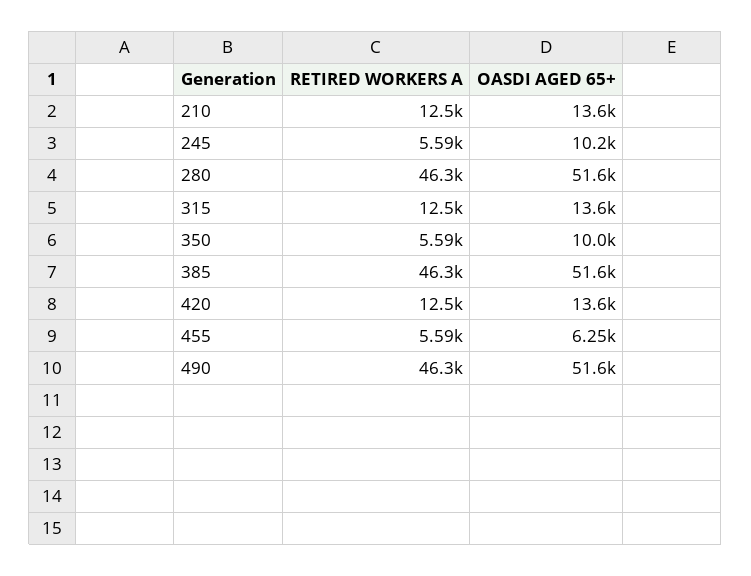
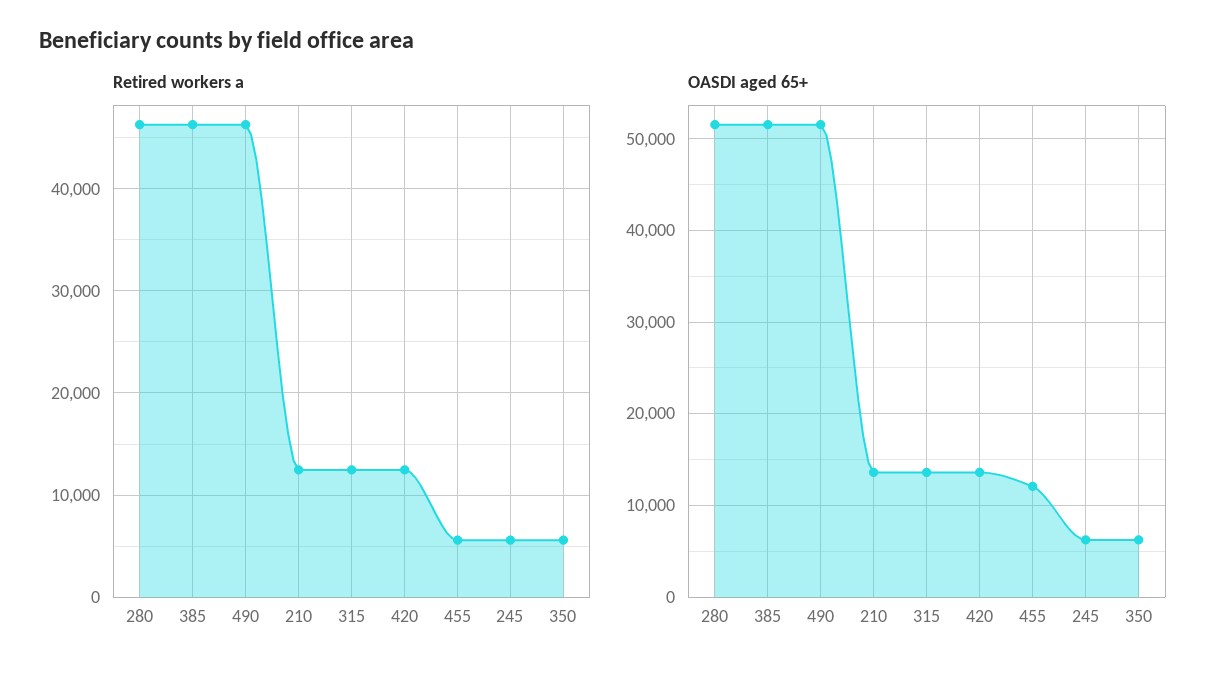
OASDI AGED 65+, 245: 10200 -> 6000
OASDI AGED 65+, 350: 10000 -> 6000
OASDI AGED 65+, 455: 6250 -> 12000

